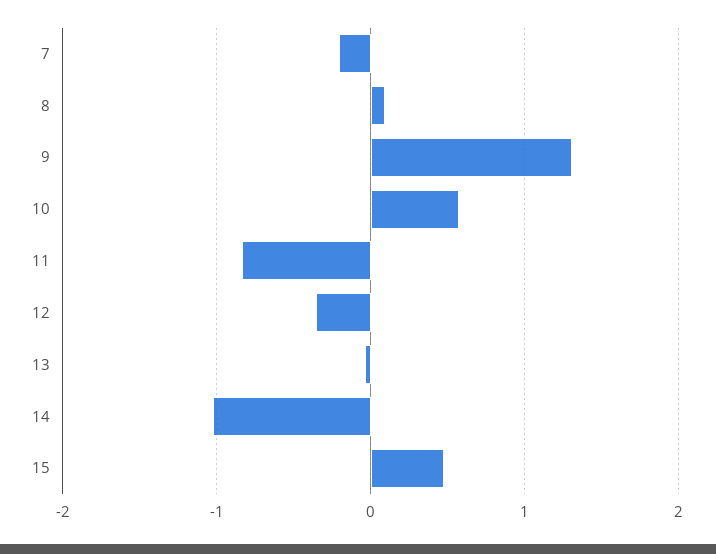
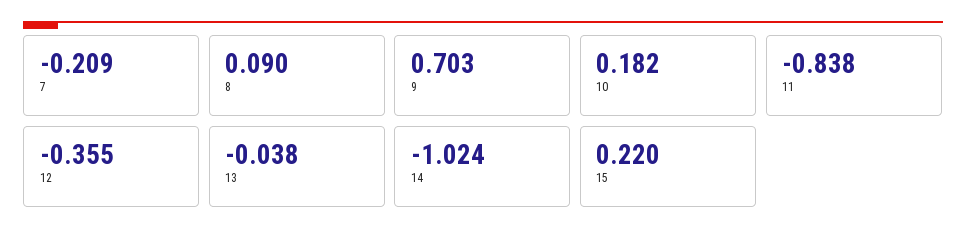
9: 1.3 -> 0.703
10: 0.6 -> 0.182
15: 0.5 -> 0.22

